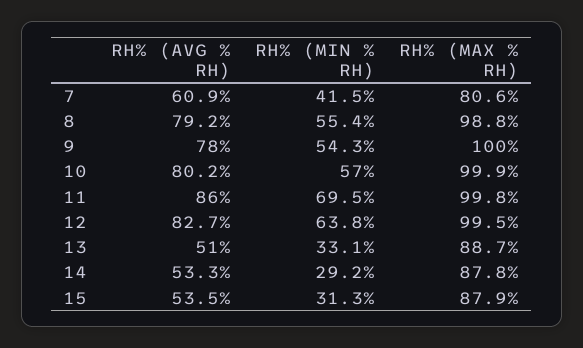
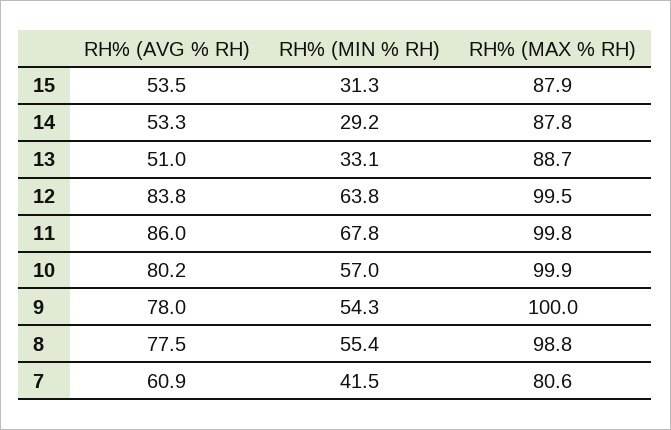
RH% (AVG % RH), 8: 79.2 -> 77.5
RH% (MIN % RH), 11: 69.5 -> 67.8
RH% (AVG % RH), 12: 82.7 -> 83.8

